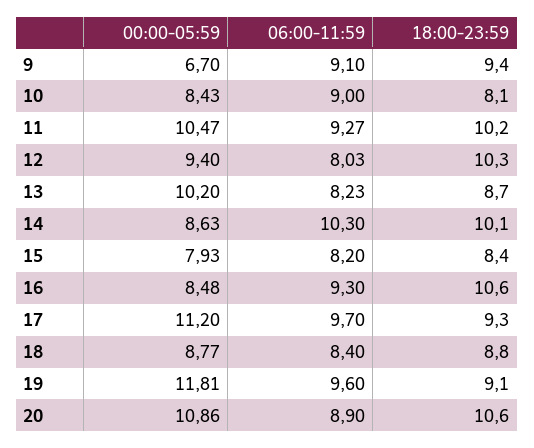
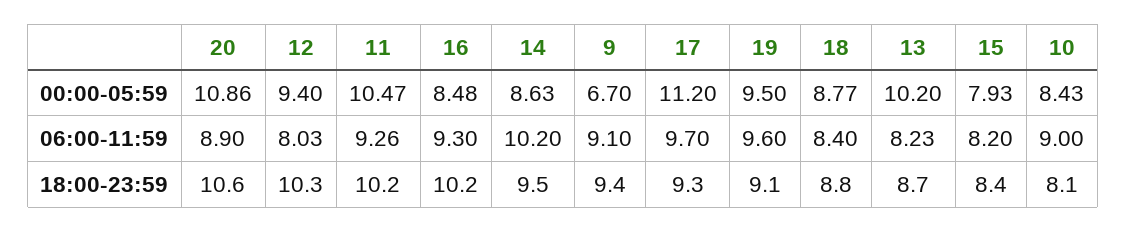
06:00-11:59, 11: 9.27 -> 9.26
06:00-11:59, 14: 10.3 -> 10.2
18:00-23:59, 14: 10.1 -> 9.5
18:00-23:59, 16: 10.6 -> 10.2
00:00-05:59, 19: 11.81 -> 9.5

